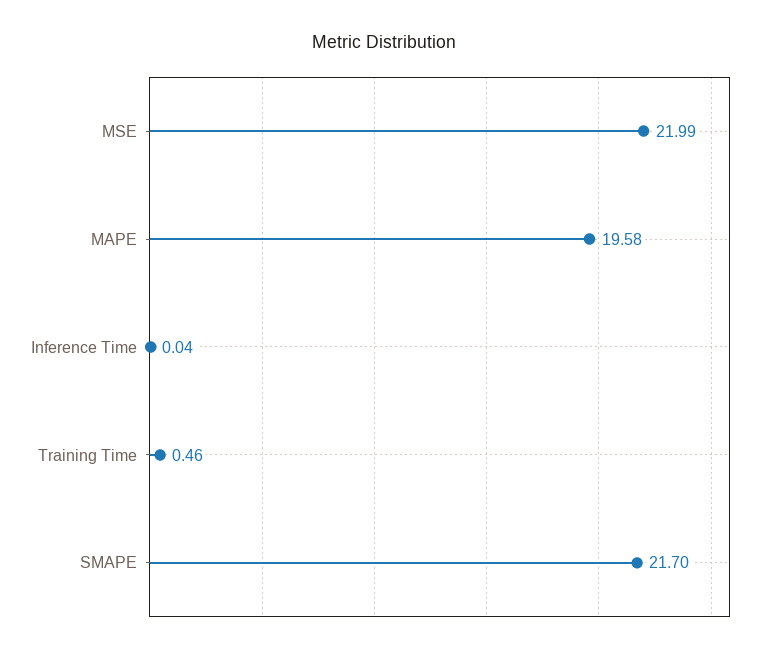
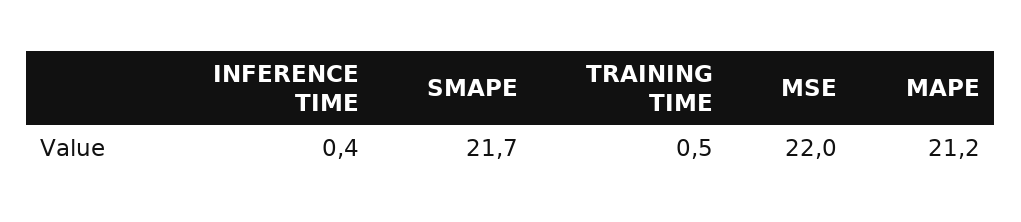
MAPE: 19.58 -> 21.2
Inference Time: 0.04 -> 0.4

